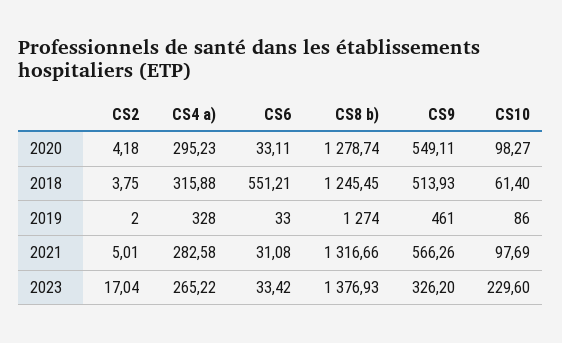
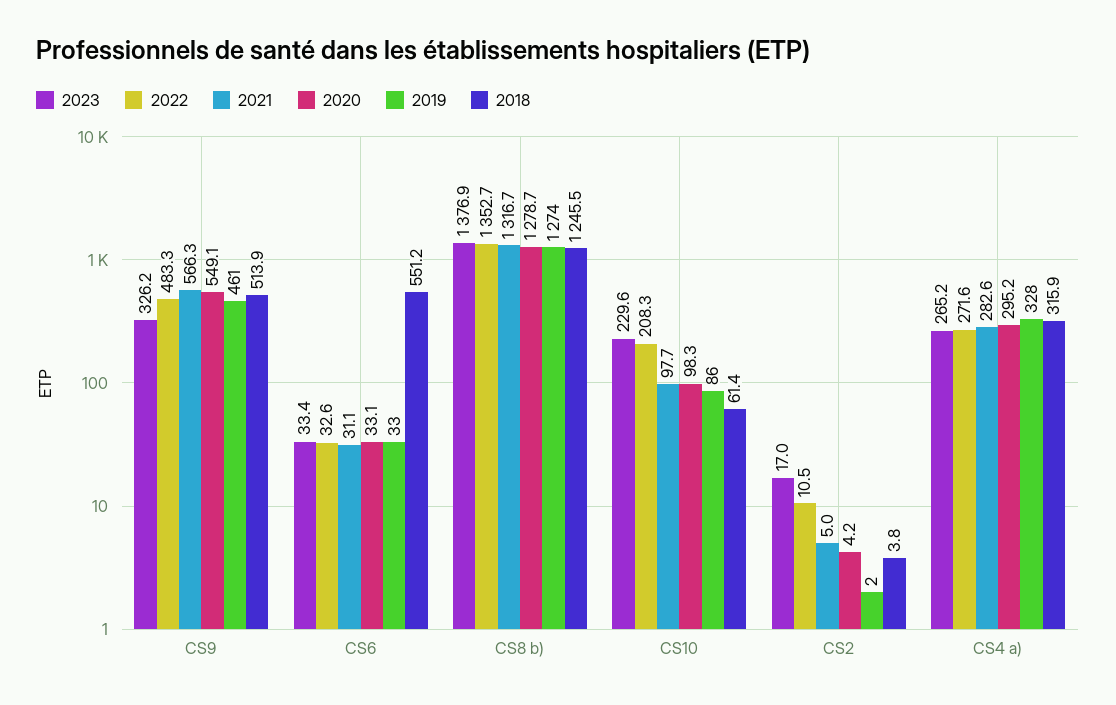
2022, CS9: none -> 483.3
2022, CS6: none -> 32.6
2022, CS8 b): none -> 1352.7
2022, CS10: none -> 208.3
2022, CS2: none -> 10.5
2022, CS4 a): none -> 271.6

